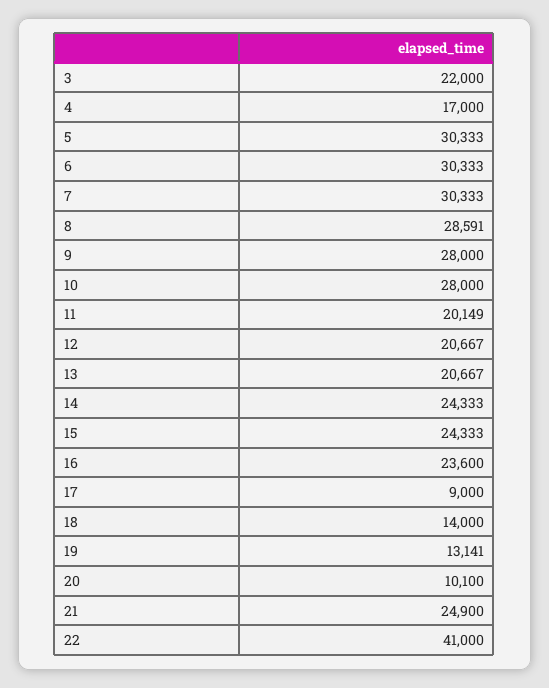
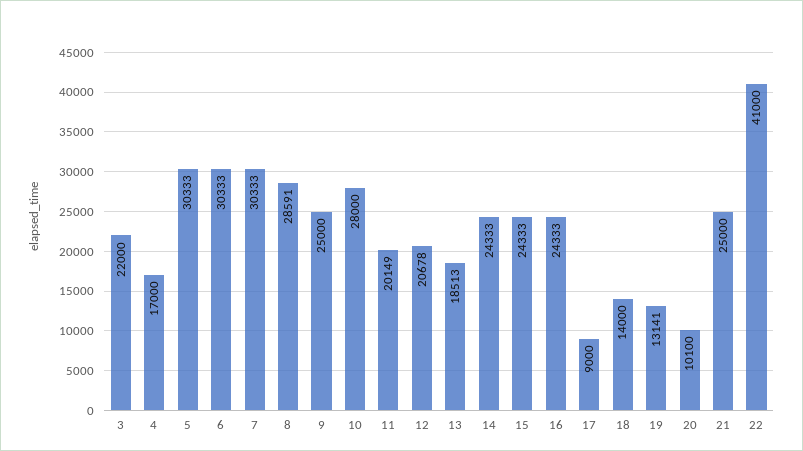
9: 28000 -> 25000
12: 20667 -> 20678
13: 20667 -> 18513
16: 23600 -> 24333
21: 24900 -> 25000

